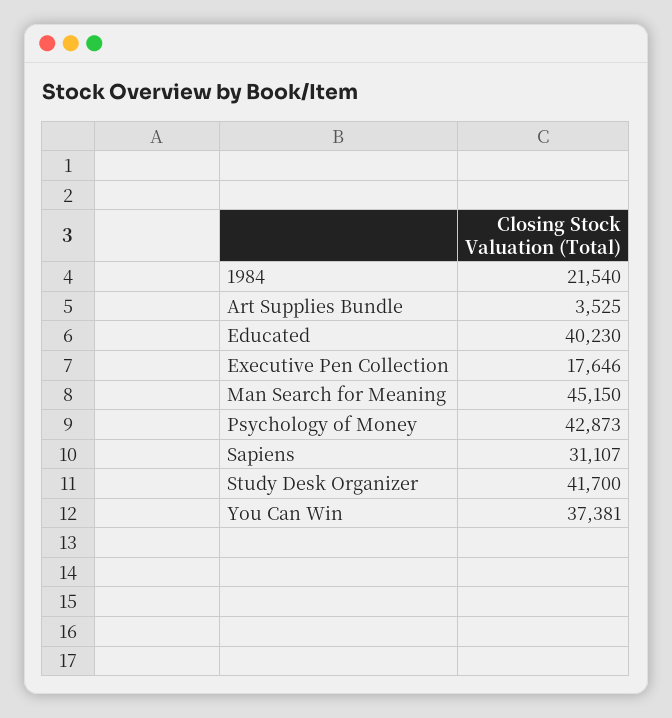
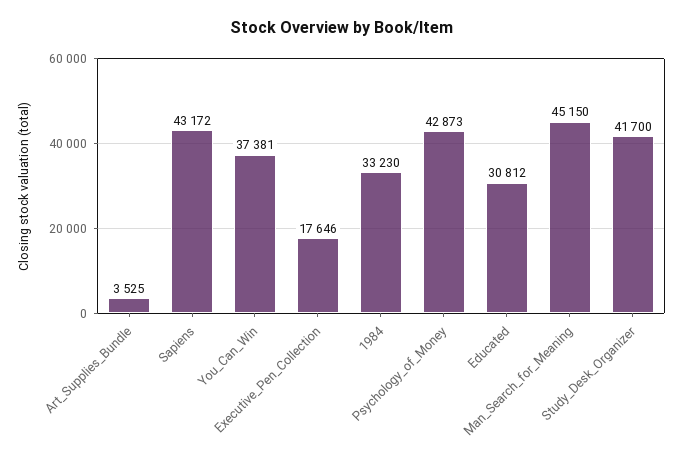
1984: 21540 -> 33230
Educated: 40230 -> 30812
Sapiens: 31107 -> 43172

